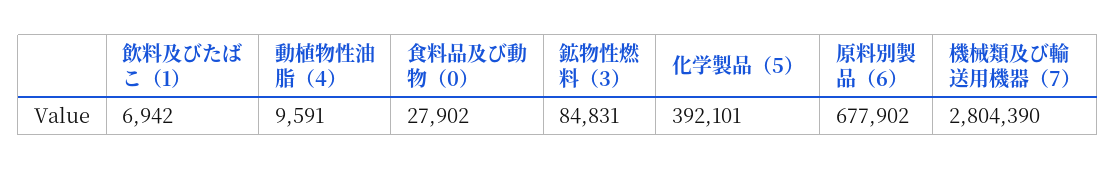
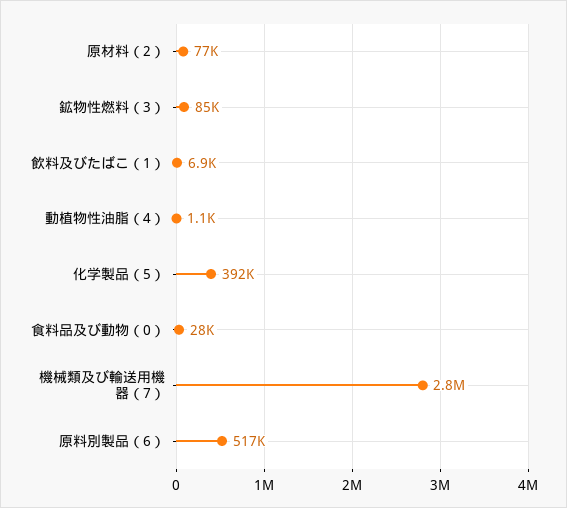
動植物性油脂（4）: 9591 -> 1100
原料別製品（6）: 677902 -> 517000
原材料（2）: none -> 77000

